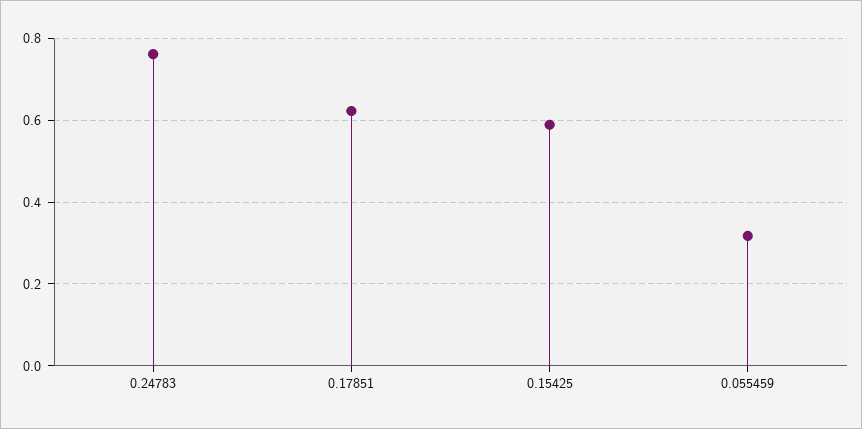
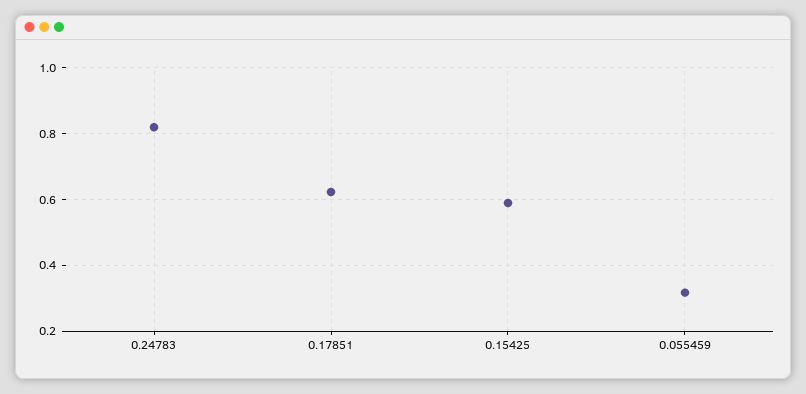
0.24783: 0.76 -> 0.82

